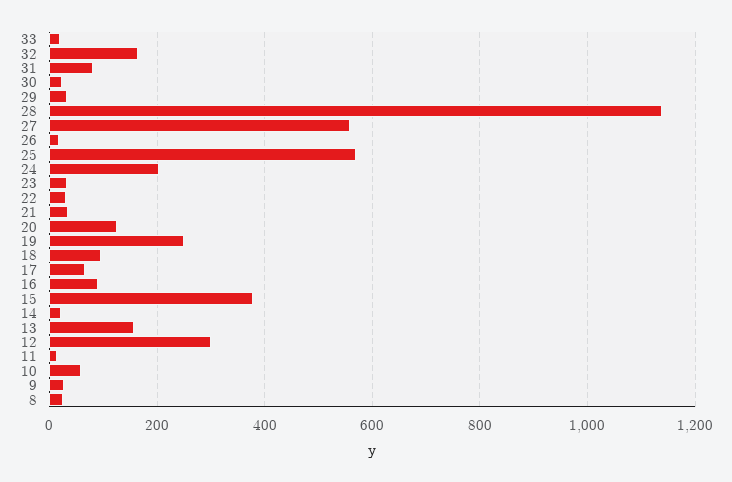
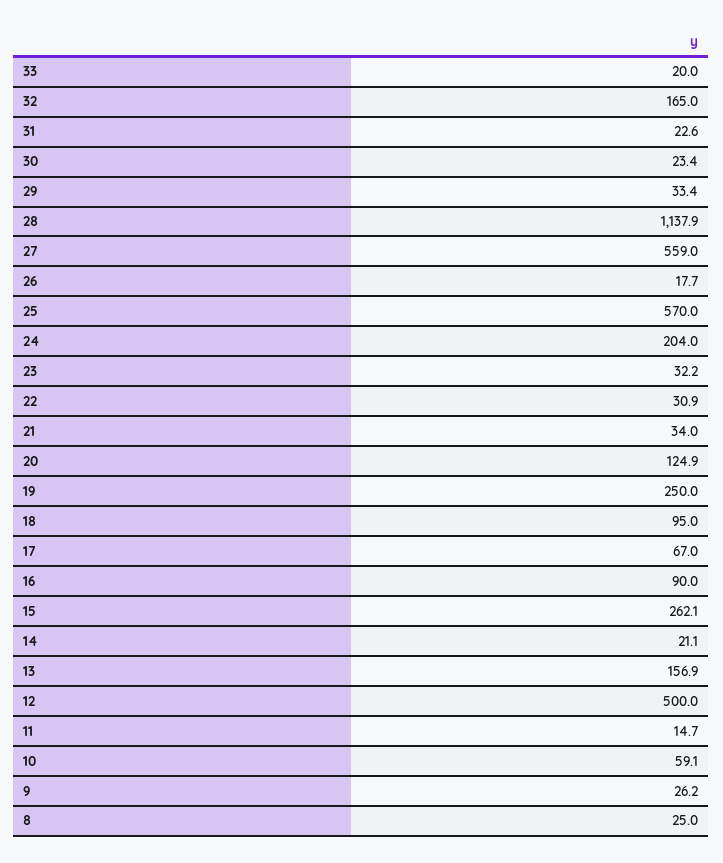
31: 80 -> 22.6
15: 380 -> 262.1
12: 300 -> 500

